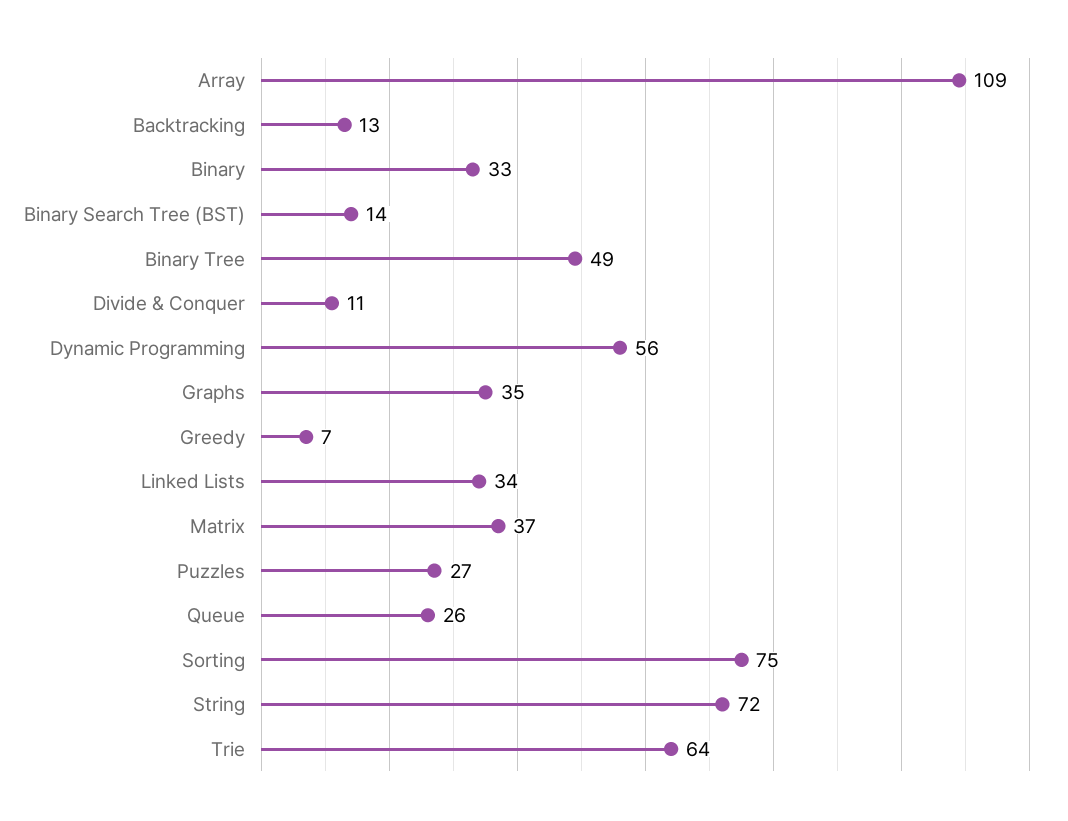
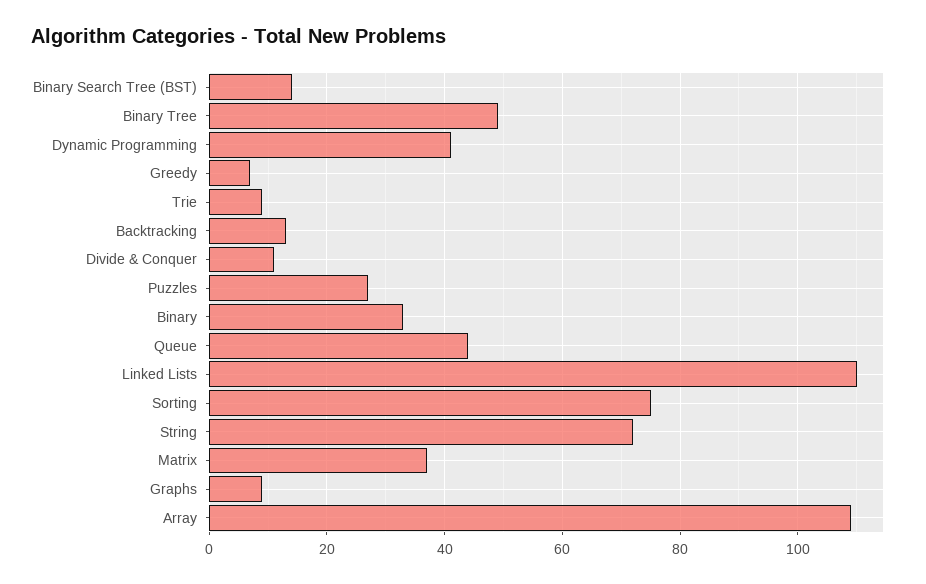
Dynamic Programming: 56 -> 40
Graphs: 35 -> 10
Linked Lists: 34 -> 110
Queue: 26 -> 45
Trie: 64 -> 10

